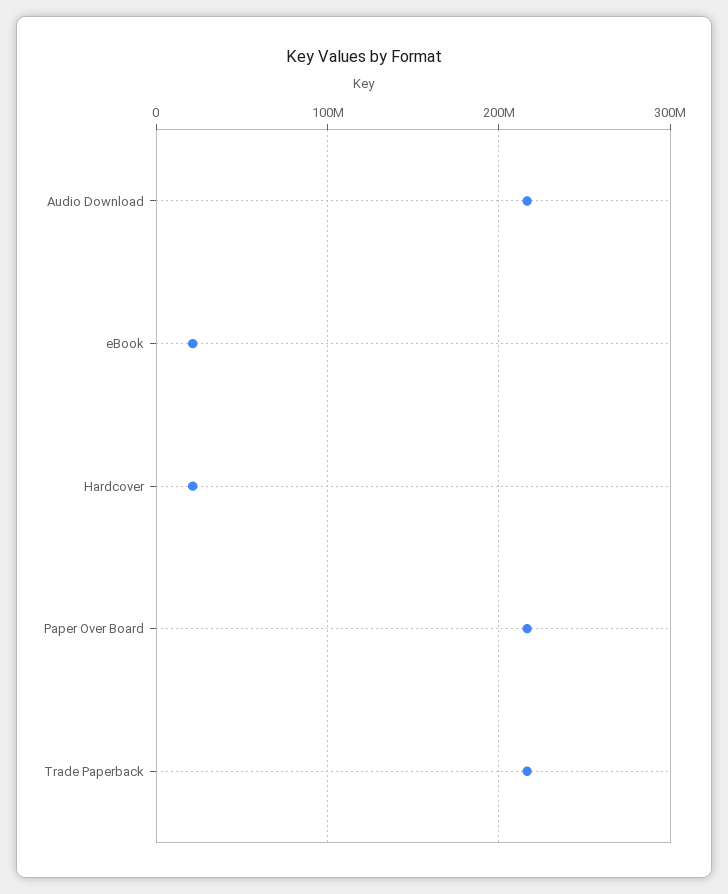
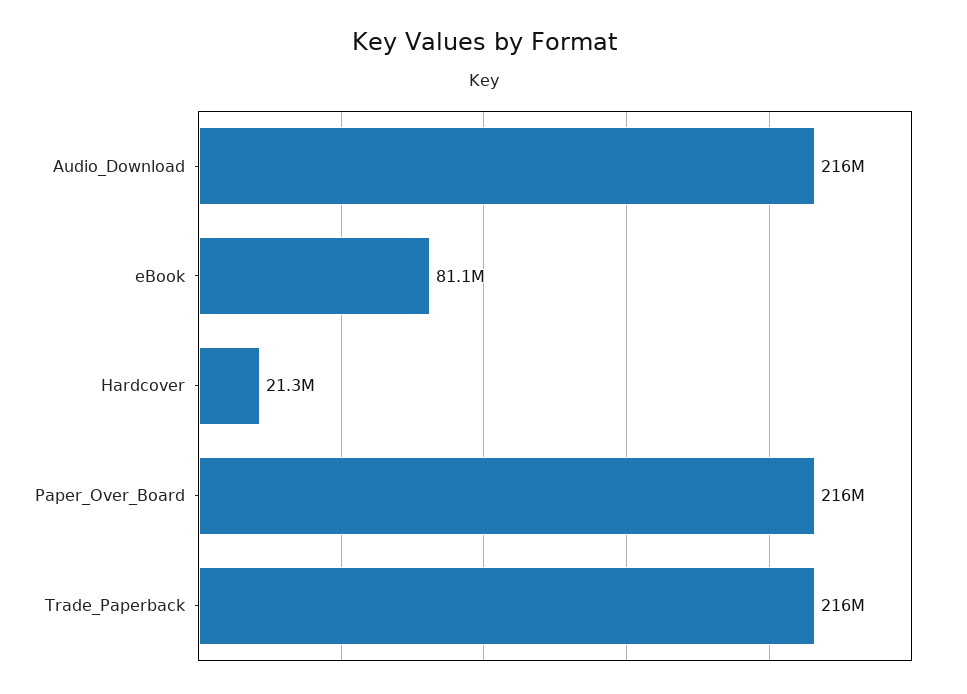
eBook: 20000000 -> 81100000

